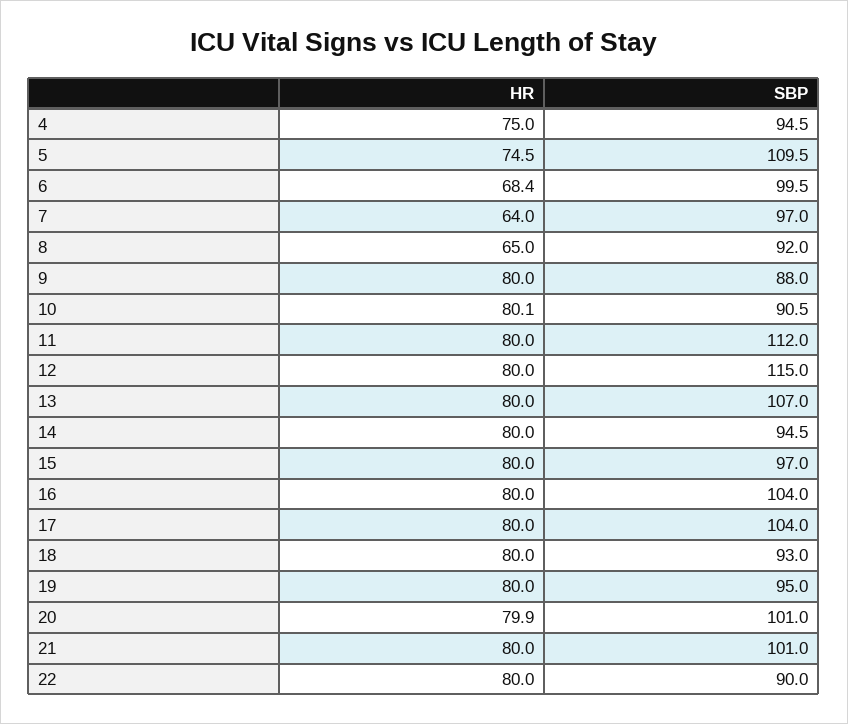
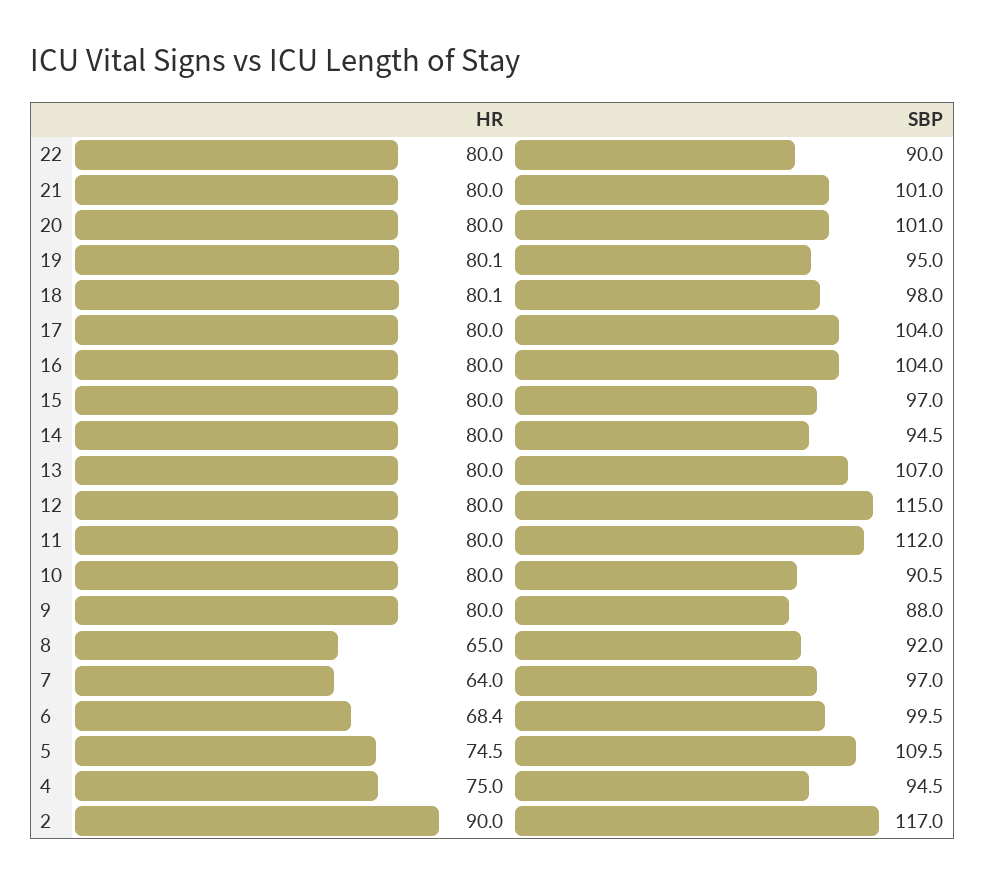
HR, 10: 80.1 -> 80
HR, 18: 80 -> 80.1
SBP, 18: 93 -> 98
HR, 19: 80 -> 80.1
HR, 20: 79.9 -> 80
HR, 2: none -> 90
SBP, 2: none -> 117

